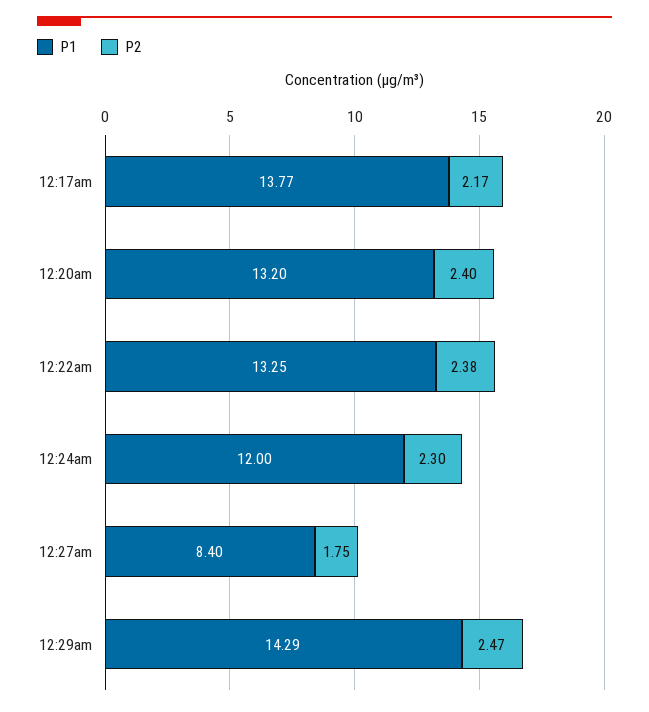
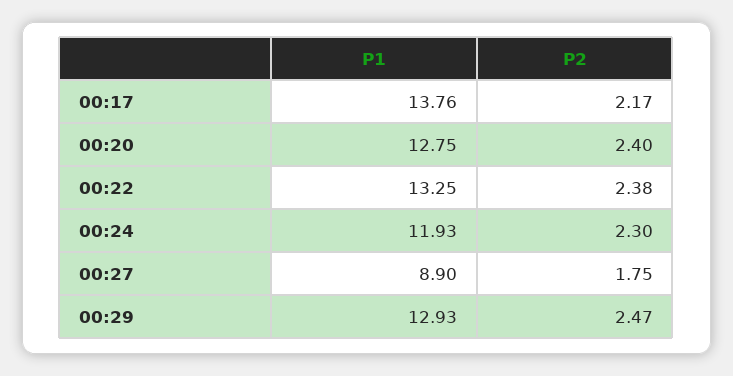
P1, 12:17am: 13.77 -> 13.76
P1, 12:20am: 13.2 -> 12.75
P1, 12:24am: 12 -> 11.93
P1, 12:27am: 8.4 -> 8.9
P1, 12:29am: 14.29 -> 12.93

